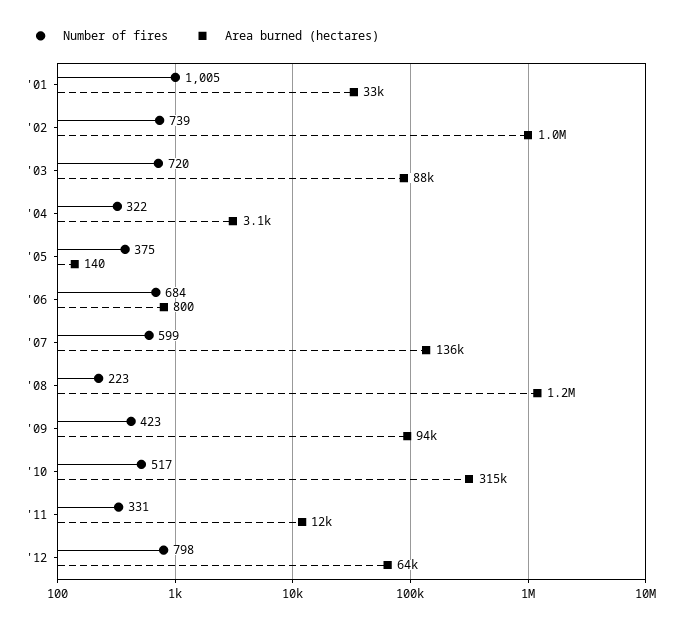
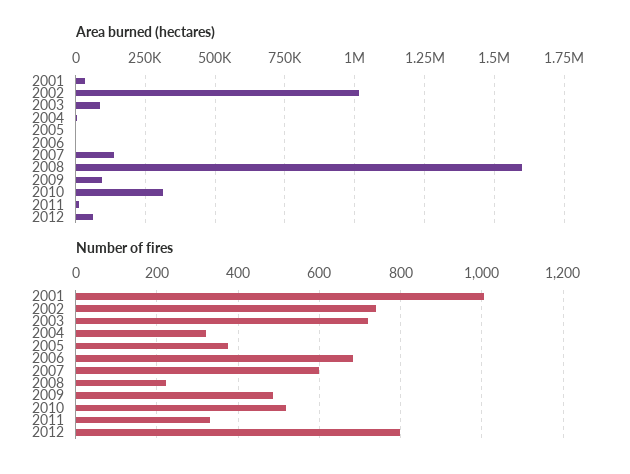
Area burned (hectares), '08: 1200000 -> 1600000
Number of fires, '09: 423 -> 480

